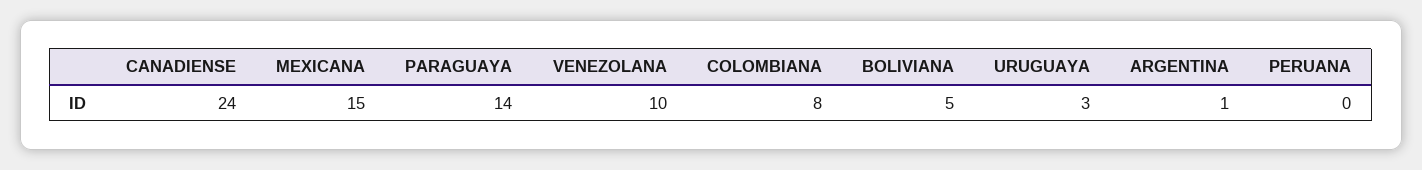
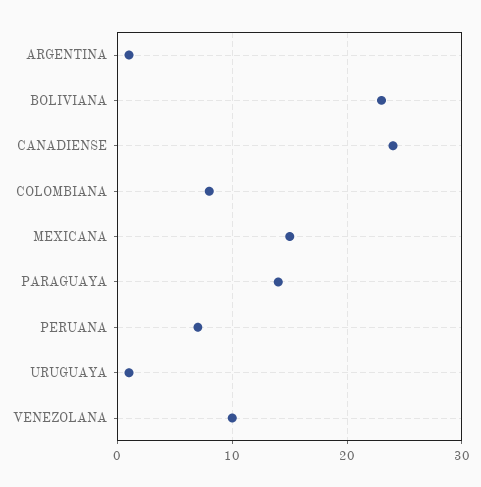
BOLIVIANA: 5 -> 23
URUGUAYA: 3 -> 1
PERUANA: 0 -> 7

